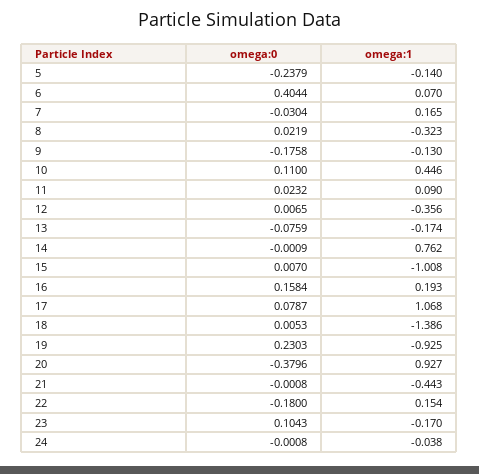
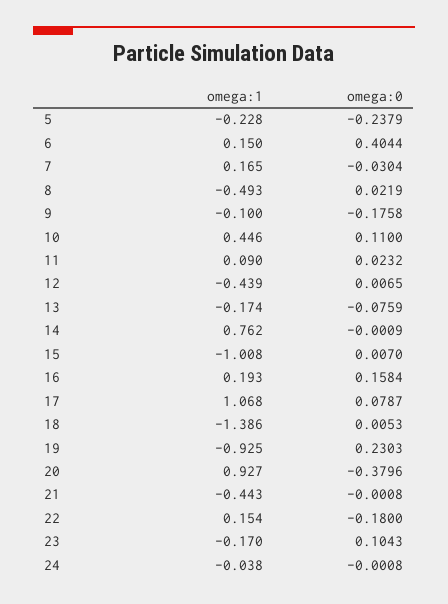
omega:1, 5: -0.14 -> -0.228
omega:1, 6: 0.07 -> 0.15
omega:1, 8: -0.323 -> -0.493
omega:1, 9: -0.13 -> -0.1
omega:1, 12: -0.356 -> -0.439

